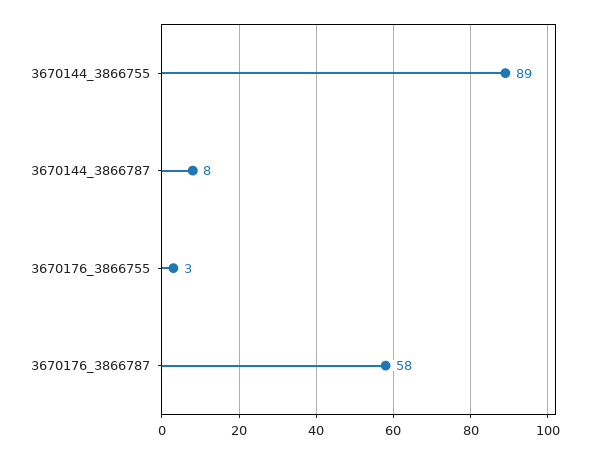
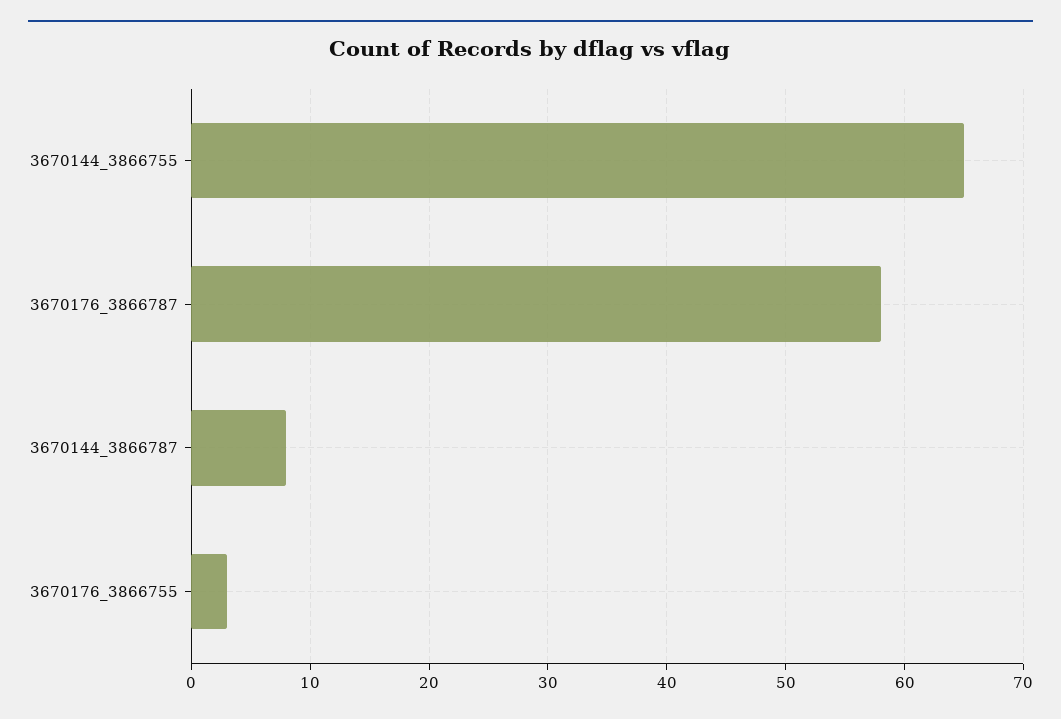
3670144_3866755: 89 -> 65

